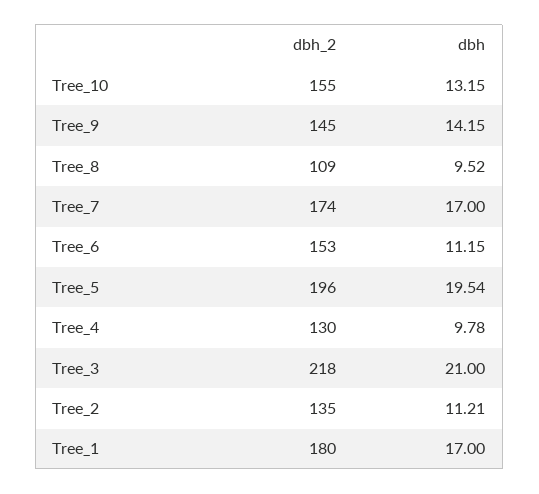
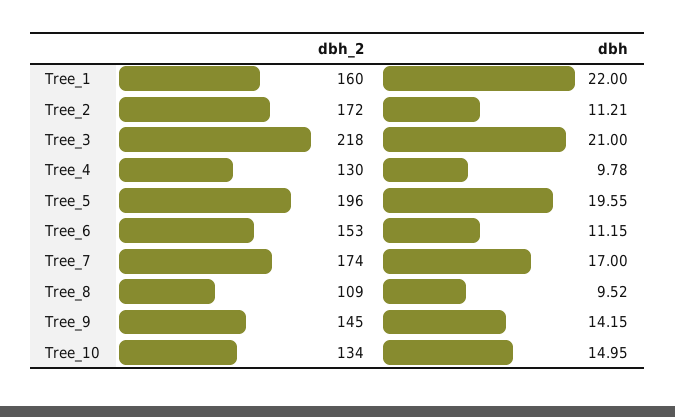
dbh_2, Tree_10: 155 -> 134
dbh, Tree_10: 13.15 -> 14.95
dbh, Tree_5: 19.54 -> 19.55
dbh_2, Tree_2: 135 -> 172
dbh_2, Tree_1: 180 -> 160
dbh, Tree_1: 17 -> 22

